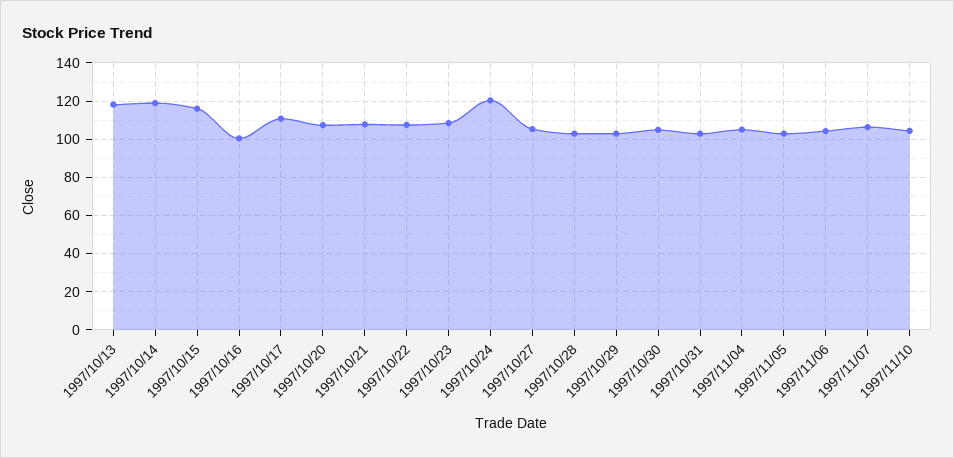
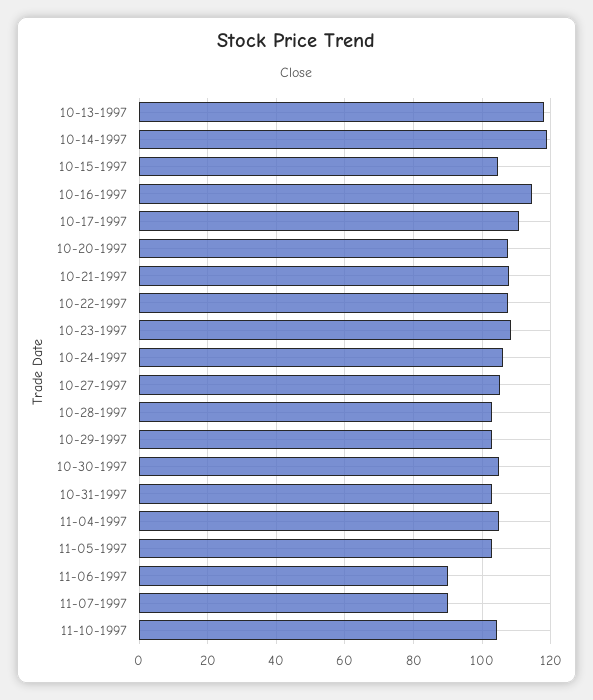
1997/10/15: 115 -> 104
1997/10/16: 100 -> 114
1997/10/24: 120 -> 106
1997/11/06: 105 -> 90
1997/11/07: 105 -> 90

